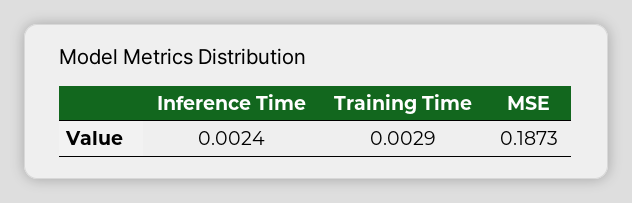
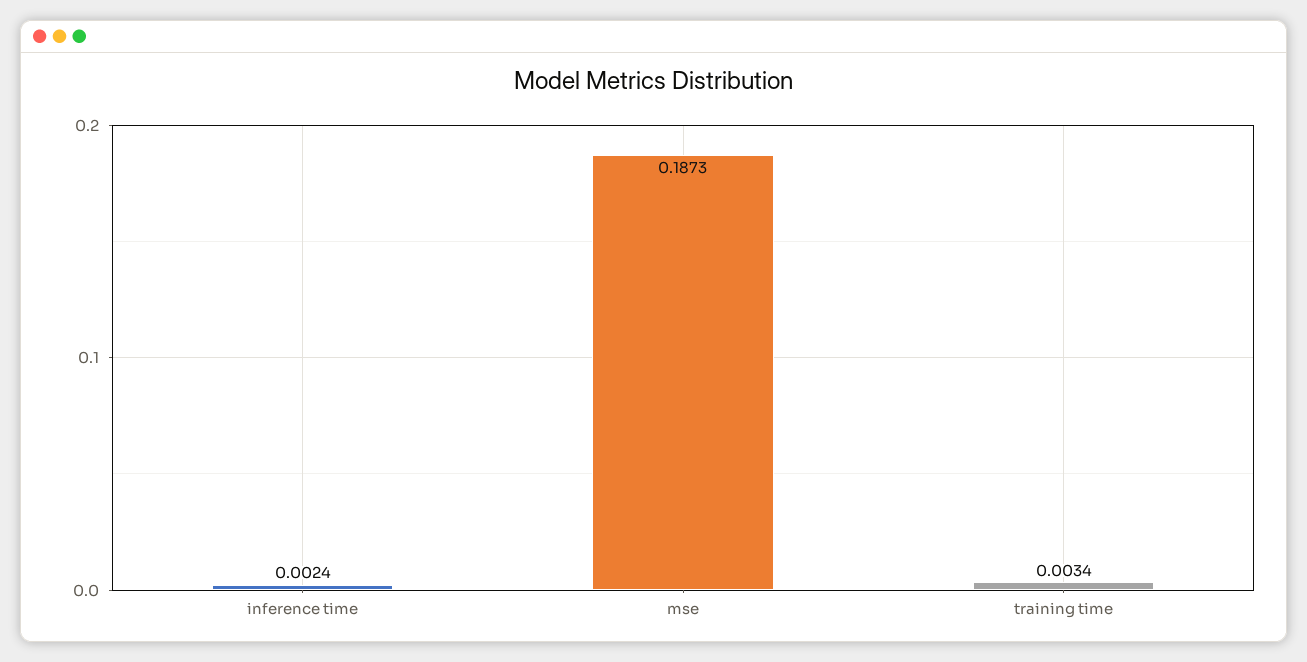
Training Time: 0.0029 -> 0.0034

